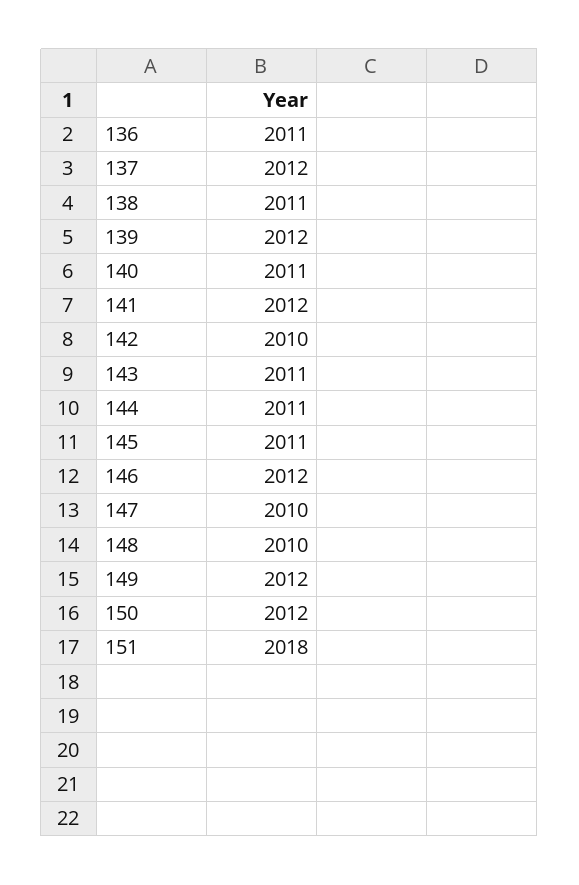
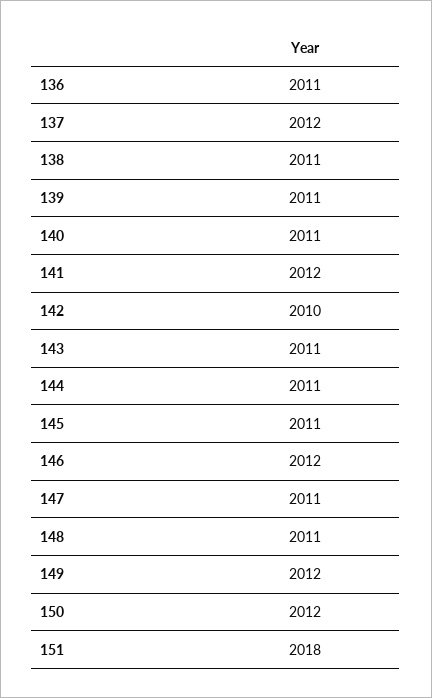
139: 2012 -> 2011
147: 2010 -> 2011
148: 2010 -> 2011

